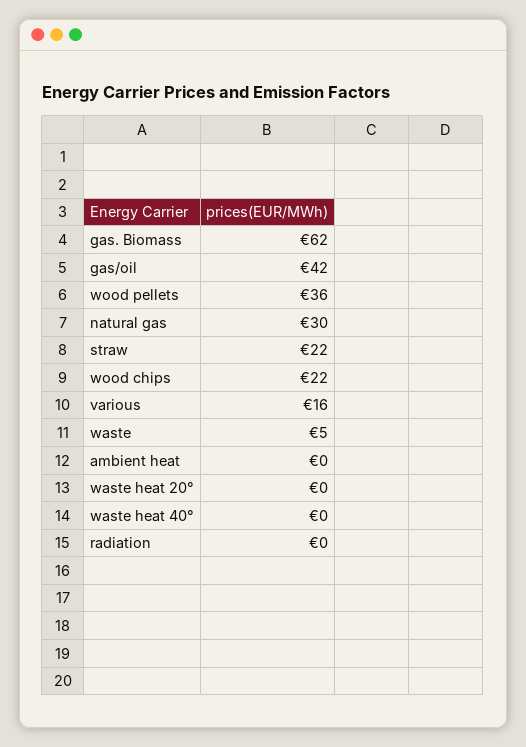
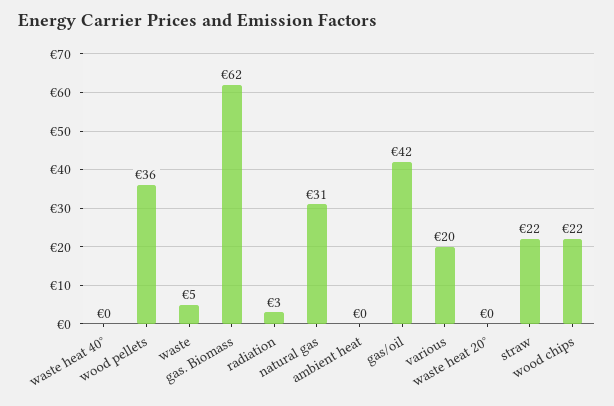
natural gas: 30 -> 31
various: 16 -> 20
radiation: 0 -> 3

